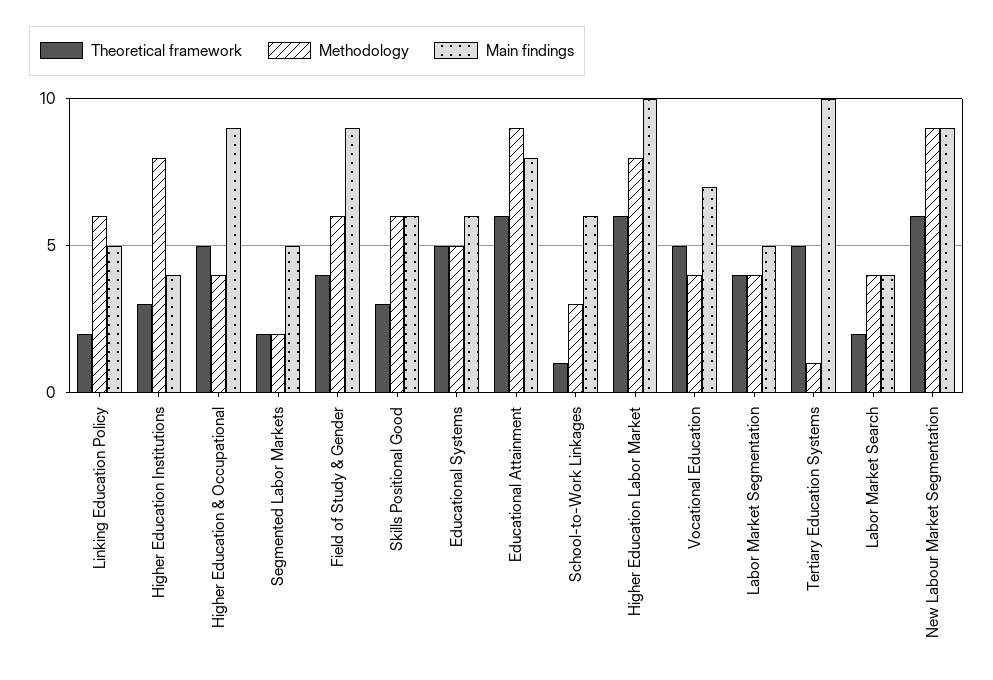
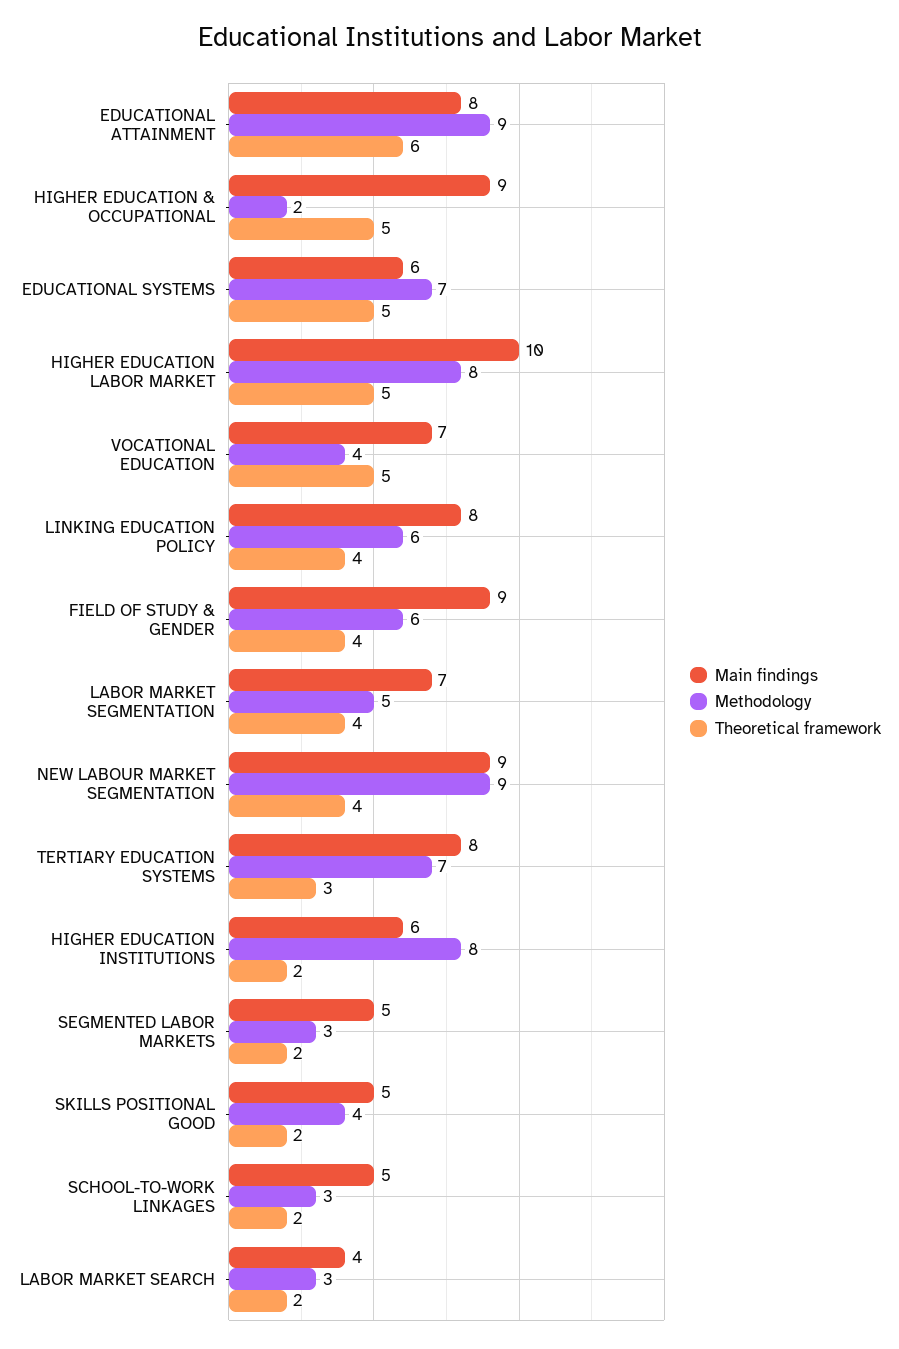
Theoretical framework, Linking Education Policy: 2 -> 4
Main findings, Linking Education Policy: 5 -> 8
Theoretical framework, Higher Education Institutions: 3 -> 2
Main findings, Higher Education Institutions: 4 -> 6
Methodology, Higher Education & Occupational: 4 -> 2
Methodology, Segmented Labor Markets: 2 -> 3
Theoretical framework, Skills Positional Good: 3 -> 2
Methodology, Skills Positional Good: 6 -> 4
Main findings, Skills Positional Good: 6 -> 5
Methodology, Educational Systems: 5 -> 7
Theoretical framework, School-to-Work Linkages: 1 -> 2
Main findings, School-to-Work Linkages: 6 -> 5
Theoretical framework, Higher Education Labor Market: 6 -> 5
Methodology, Labor Market Segmentation: 4 -> 5
Main findings, Labor Market Segmentation: 5 -> 7
Theoretical framework, Tertiary Education Systems: 5 -> 3
Methodology, Tertiary Education Systems: 1 -> 7
Main findings, Tertiary Education Systems: 10 -> 8
Methodology, Labor Market Search: 4 -> 3
Theoretical framework, New Labour Market Segmentation: 6 -> 4

